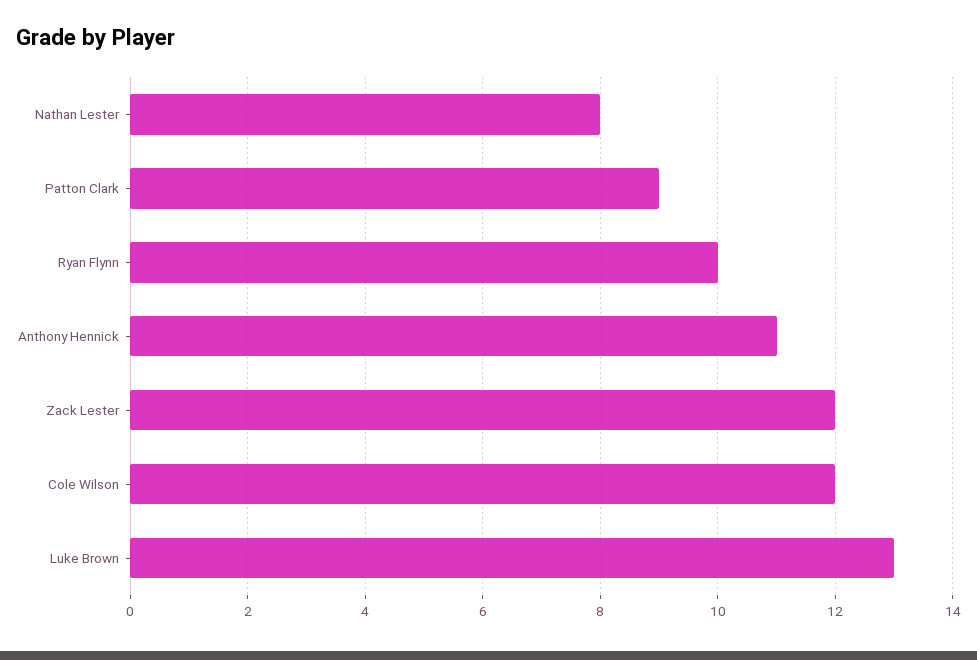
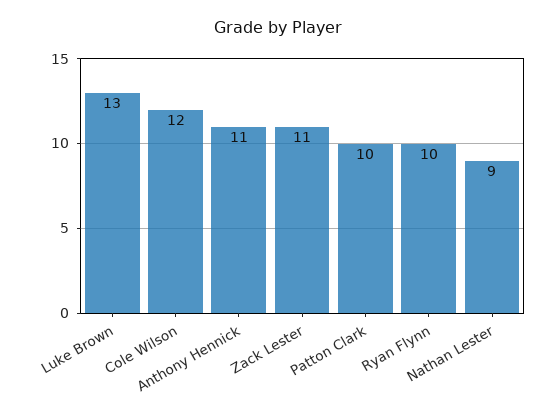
Nathan Lester: 8 -> 9
Patton Clark: 9 -> 10
Zack Lester: 12 -> 11

